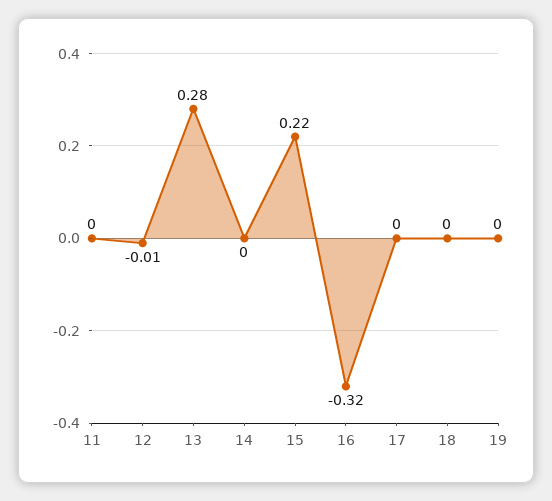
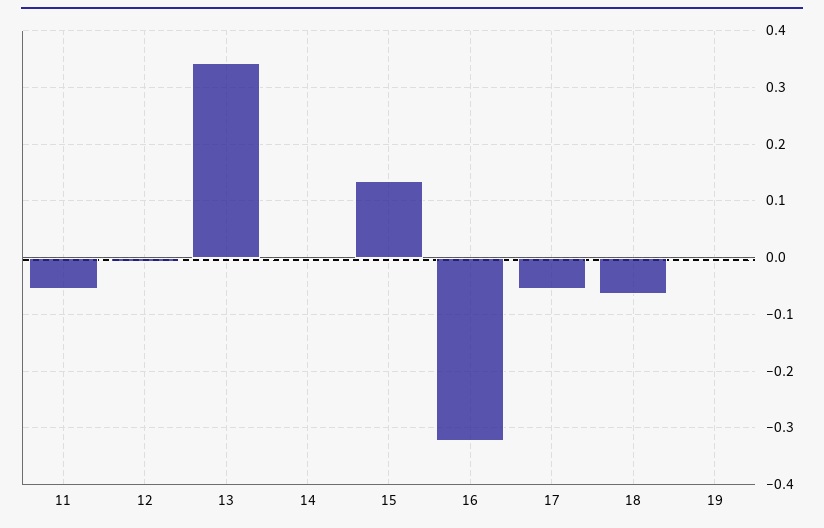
11: 0 -> -0.06
13: 0.28 -> 0.34
15: 0.22 -> 0.14
17: 0 -> -0.06
18: 0 -> -0.06

